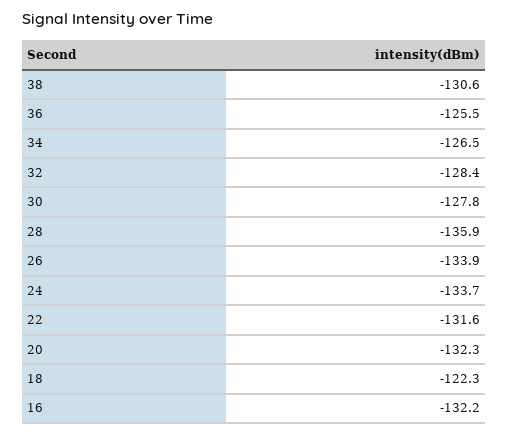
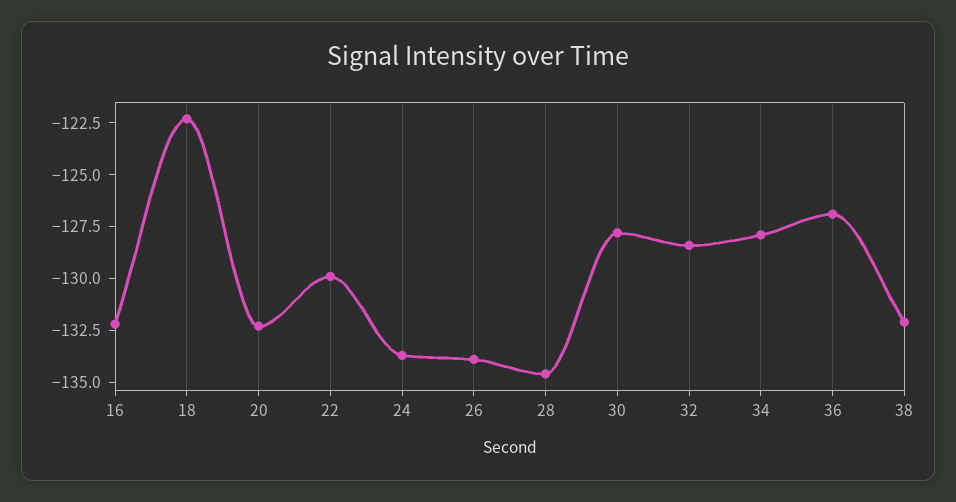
38: -130.6 -> -132
36: -125.5 -> -127
34: -126.5 -> -128
28: -135.9 -> -134.5
22: -131.6 -> -130

